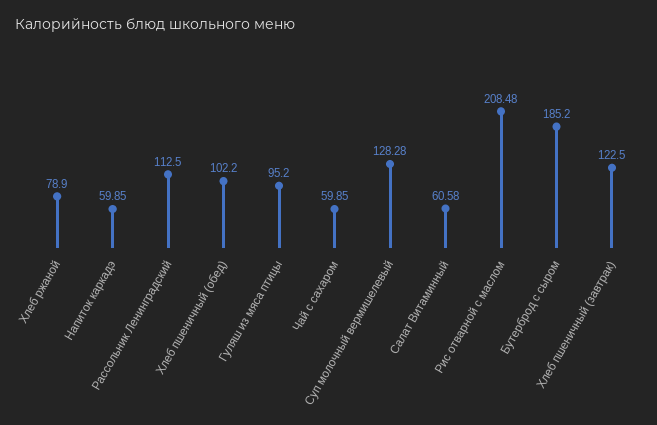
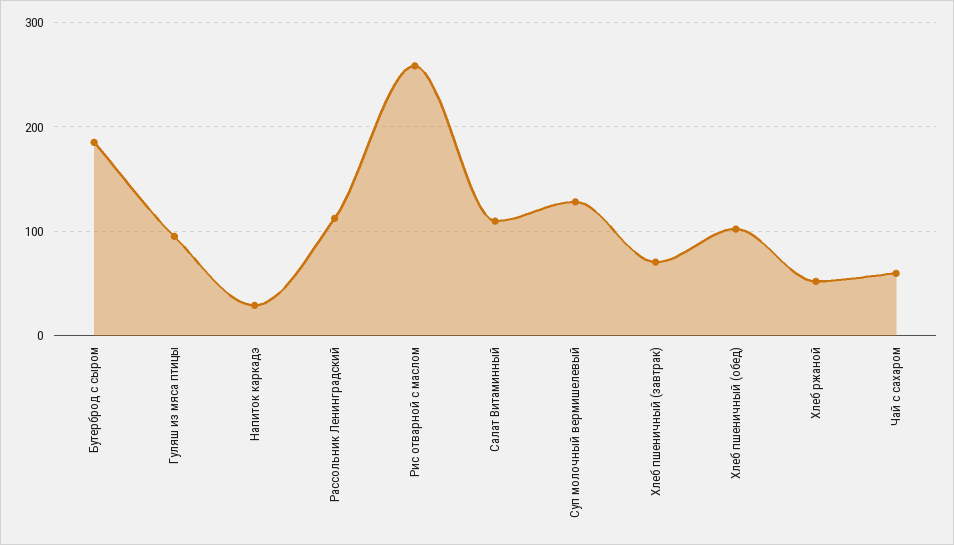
Хлеб ржаной: 78.9 -> 50
Напиток каркадэ: 59.85 -> 30
Салат Витаминный: 60.58 -> 110
Рис отварной с маслом: 208.48 -> 260
Хлеб пшеничный (завтрак): 122.5 -> 70

